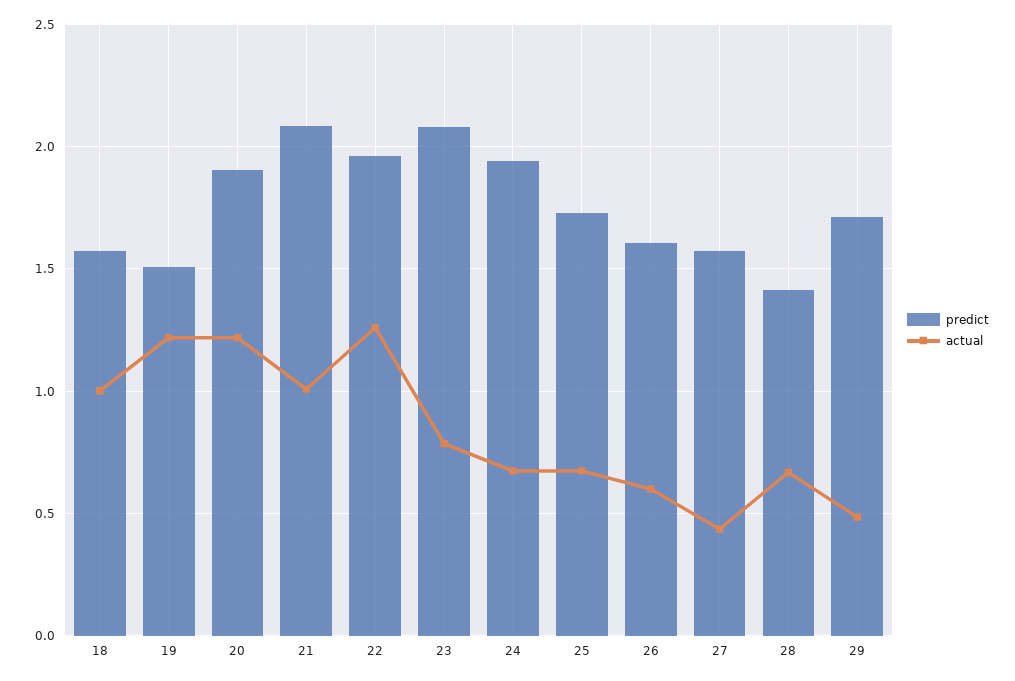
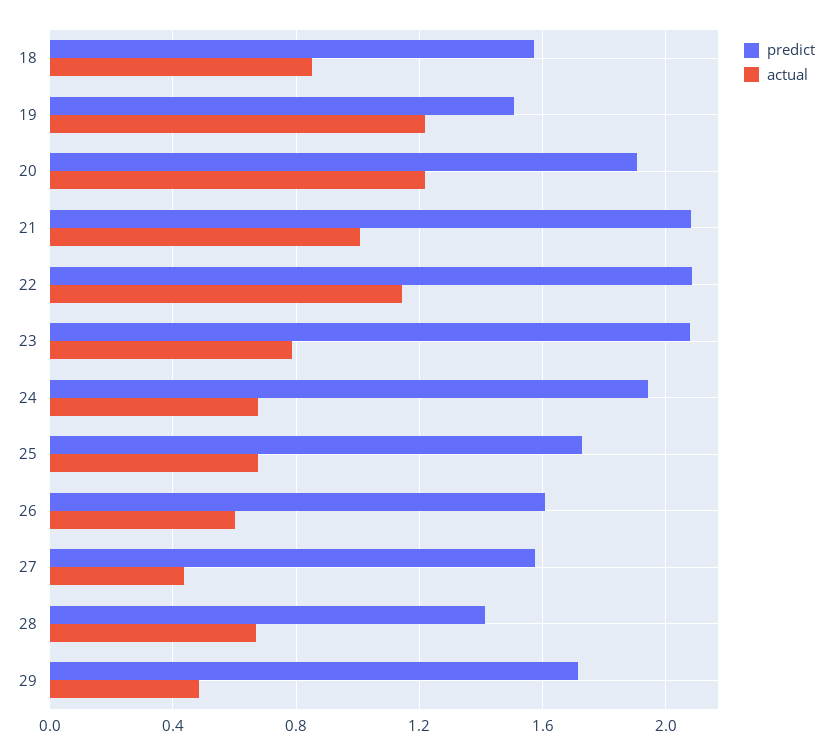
actual, 18: 1 -> 0.85
predict, 22: 1.95 -> 2.1
actual, 22: 1.25 -> 1.15

